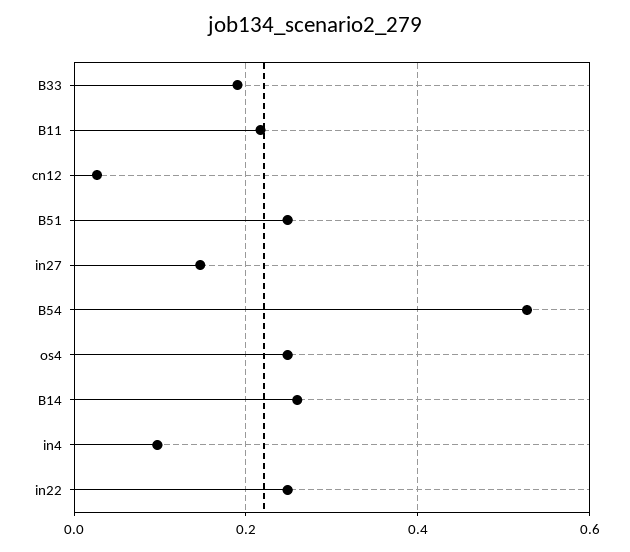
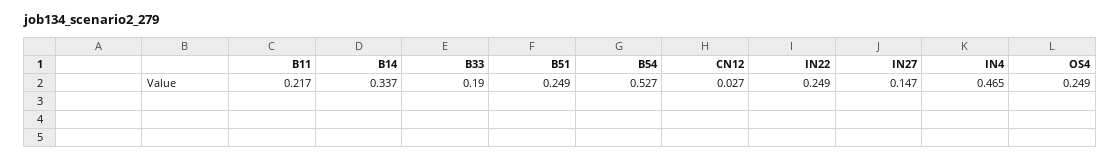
B14: 0.26 -> 0.337
in4: 0.1 -> 0.465

